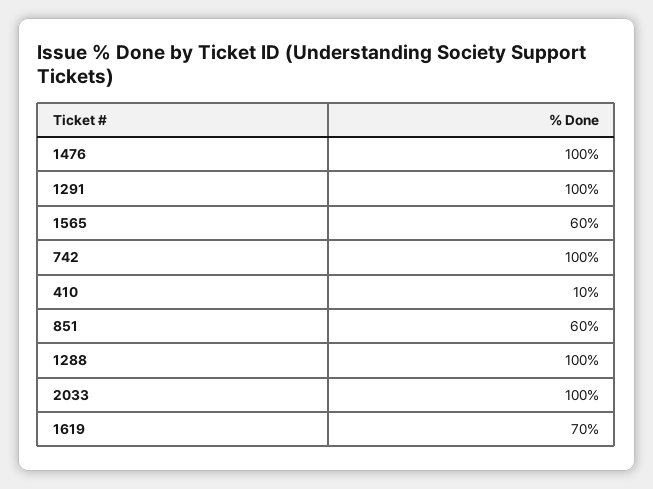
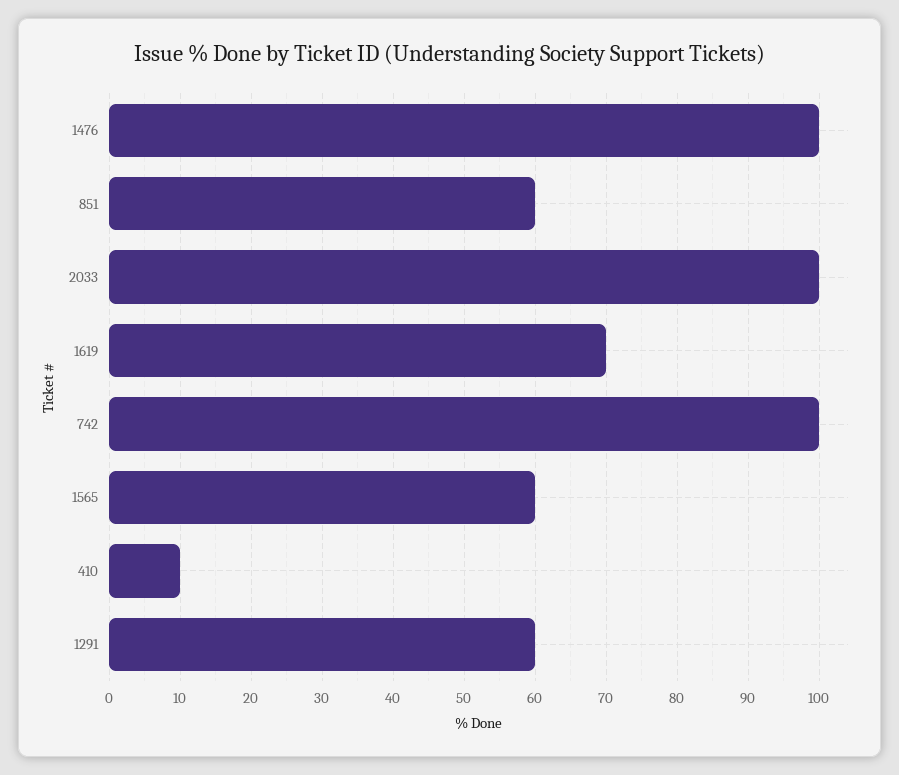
1291: 100 -> 60
1288: 100 -> none

